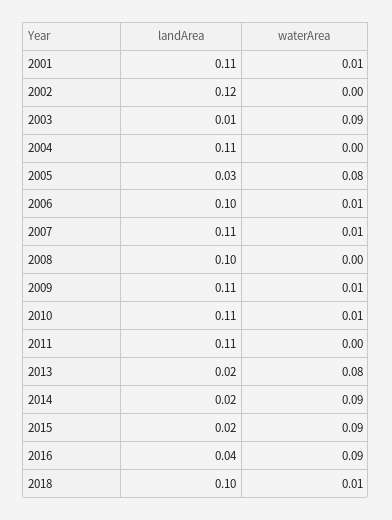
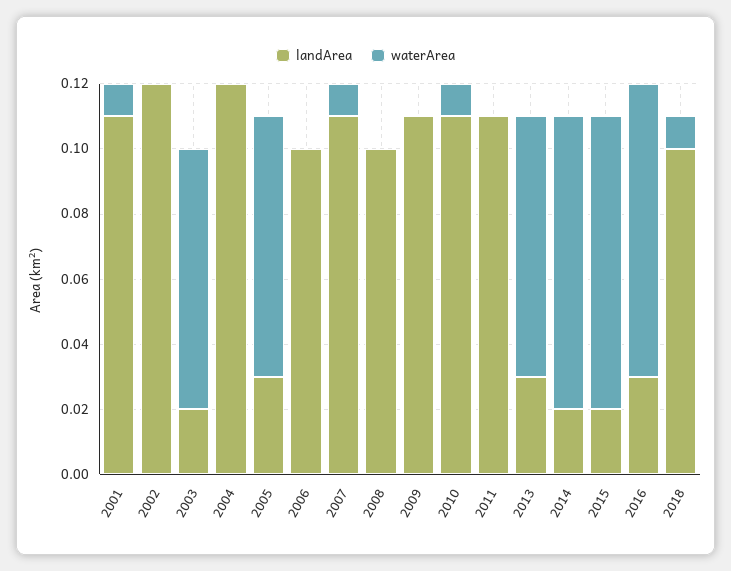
landArea, 2003: 0.01 -> 0.02
waterArea, 2003: 0.09 -> 0.08
landArea, 2004: 0.11 -> 0.12
waterArea, 2006: 0.01 -> 0
waterArea, 2009: 0.01 -> 0
landArea, 2013: 0.02 -> 0.03
landArea, 2016: 0.04 -> 0.03

